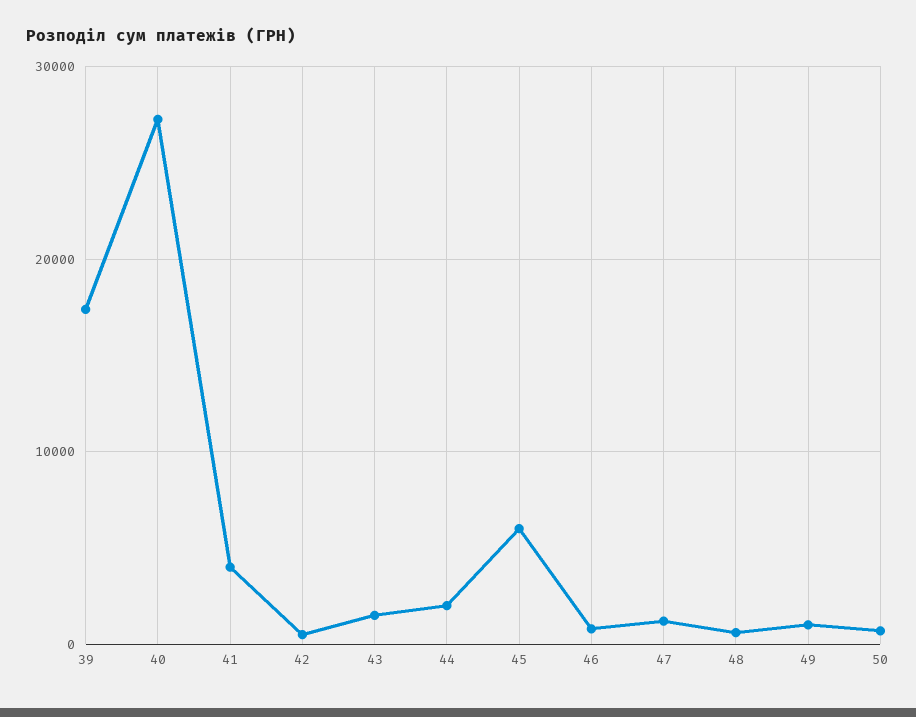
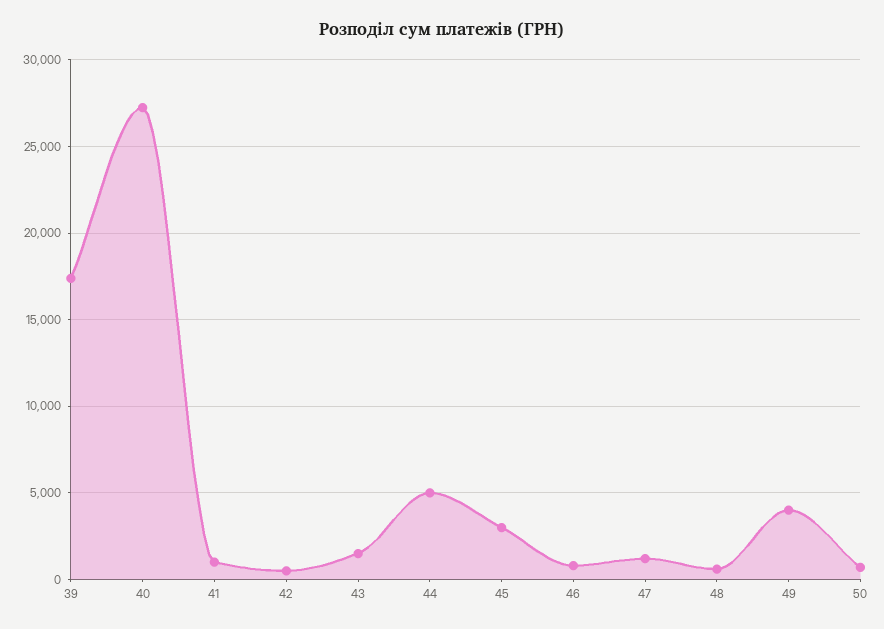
41: 4000 -> 1000
44: 2000 -> 5000
45: 6000 -> 3000
49: 1000 -> 4000

